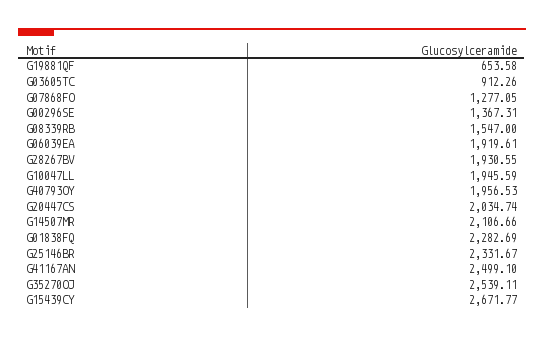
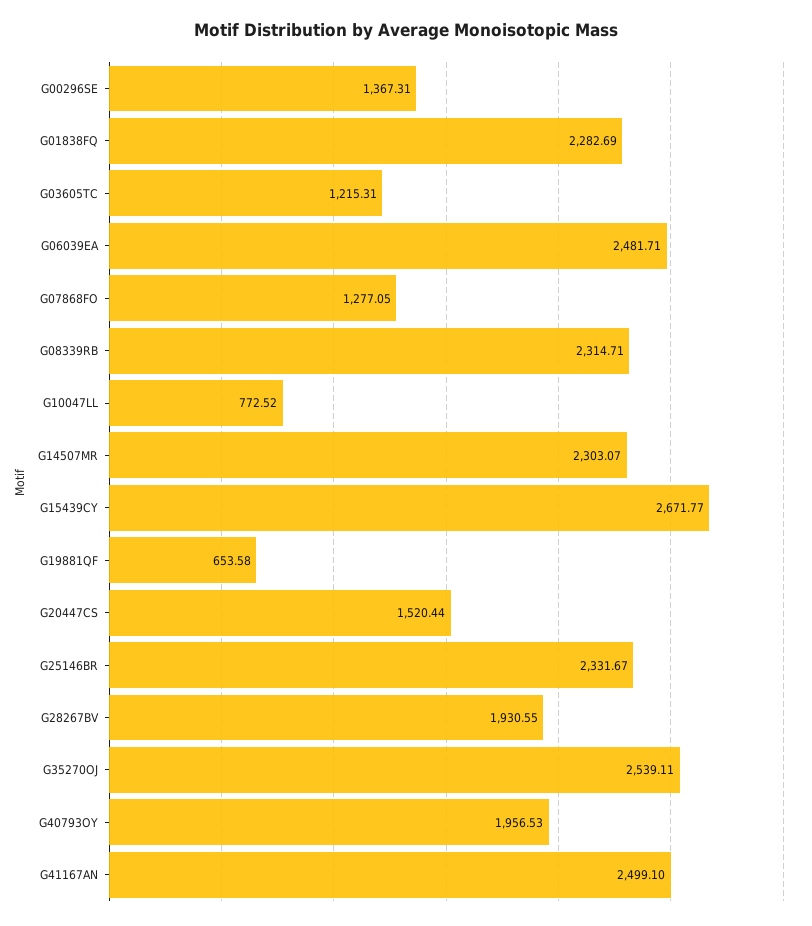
G03605TC: 912.26 -> 1215.31
G08339RB: 1547 -> 2314.71
G06039EA: 1919.61 -> 2481.71
G10047LL: 1945.59 -> 772.52
G20447CS: 2034.74 -> 1520.44
G14507MR: 2106.66 -> 2303.07

